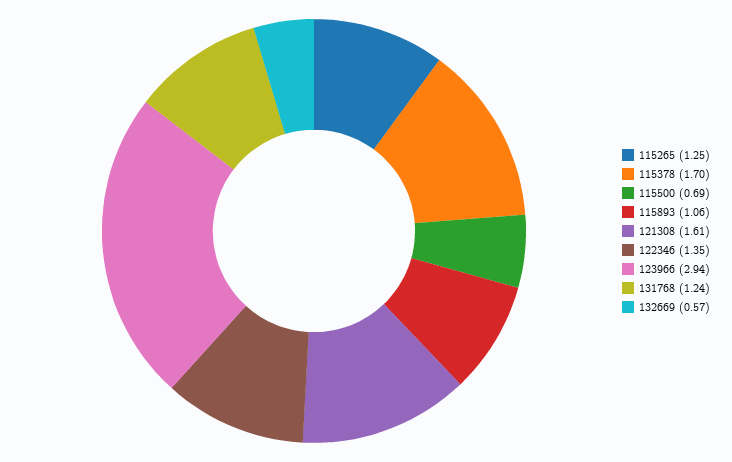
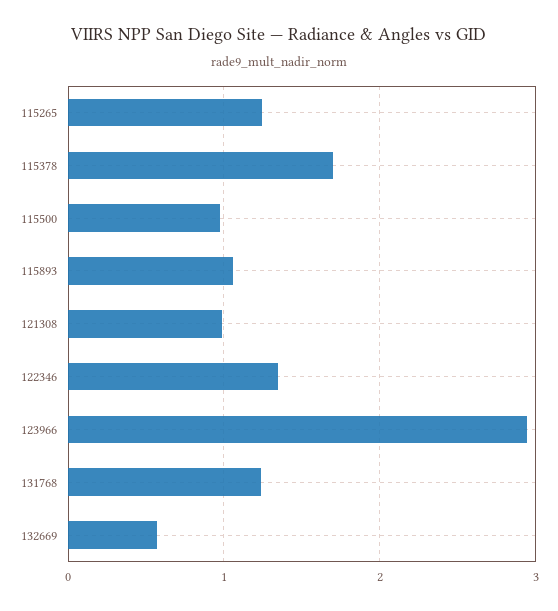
115500: 0.69 -> 1
121308: 1.61 -> 1

